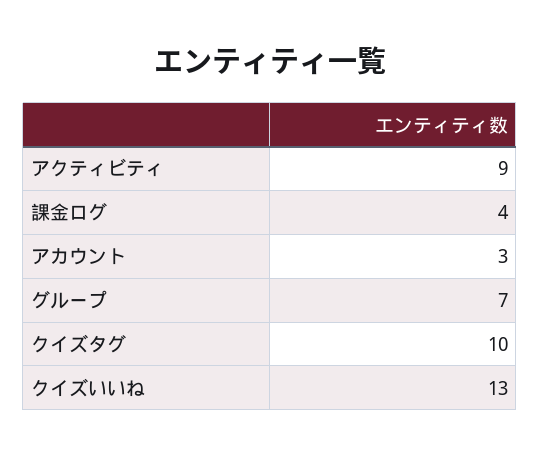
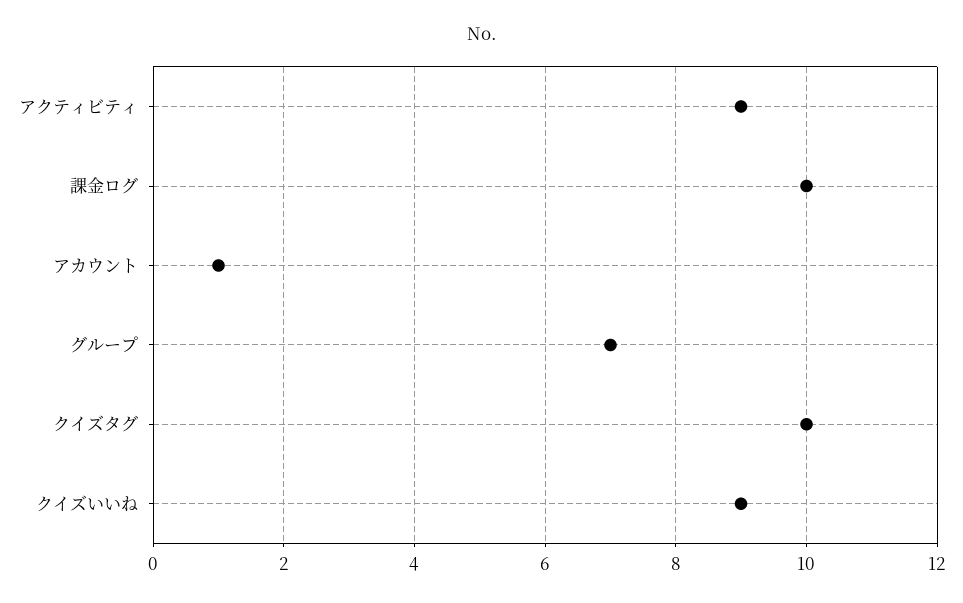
課金ログ: 4 -> 10
アカウント: 3 -> 1
クイズいいね: 13 -> 9

